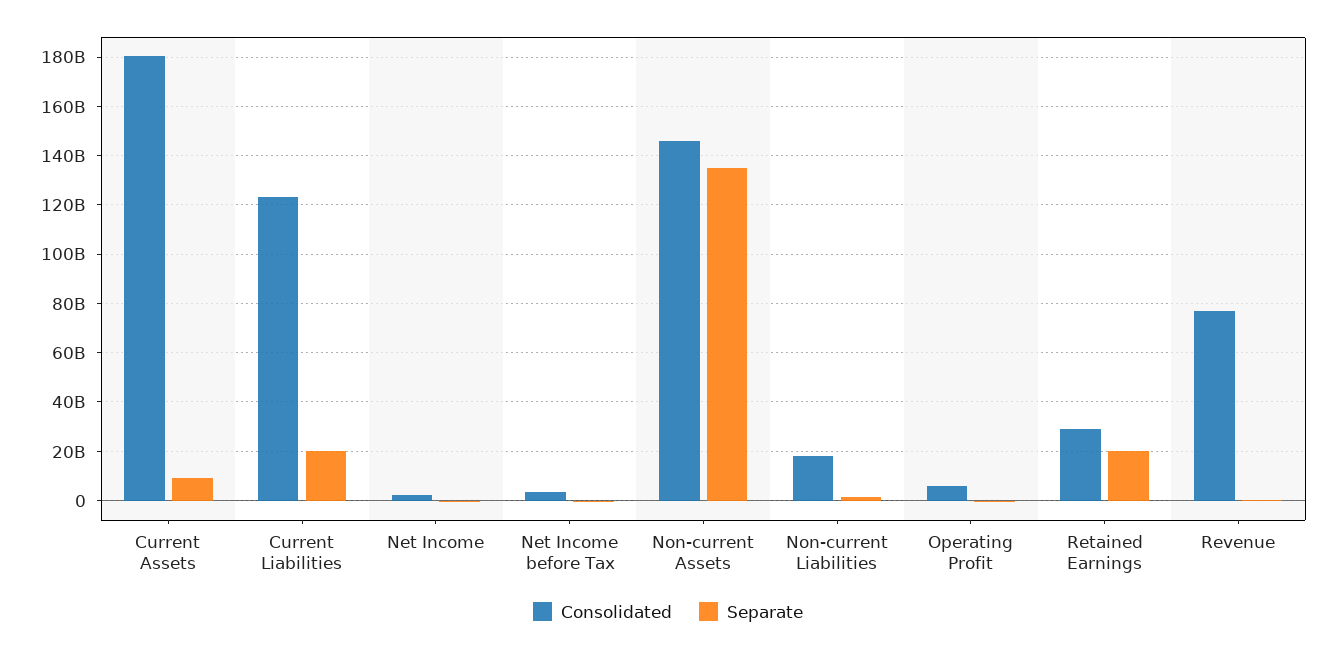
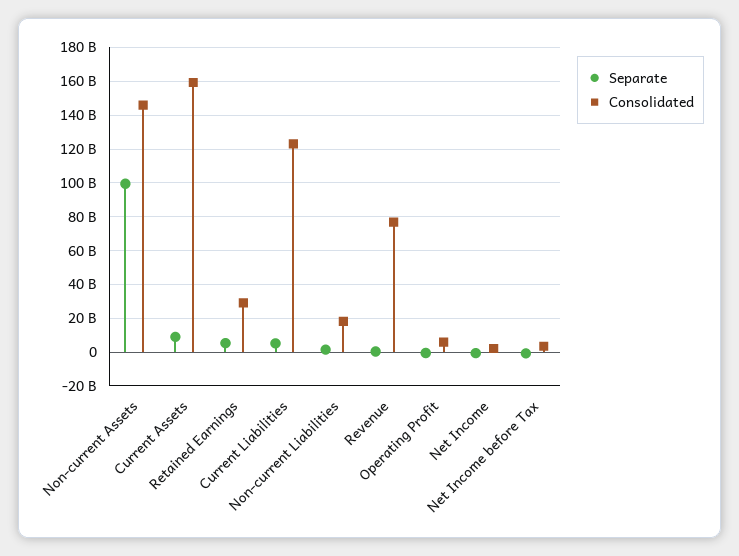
Consolidated, Current Assets: 180000000000 -> 160000000000
Separate, Current Liabilities: 20000000000 -> 5000000000
Separate, Non-current Assets: 135000000000 -> 100000000000
Separate, Retained Earnings: 20000000000 -> 5000000000

